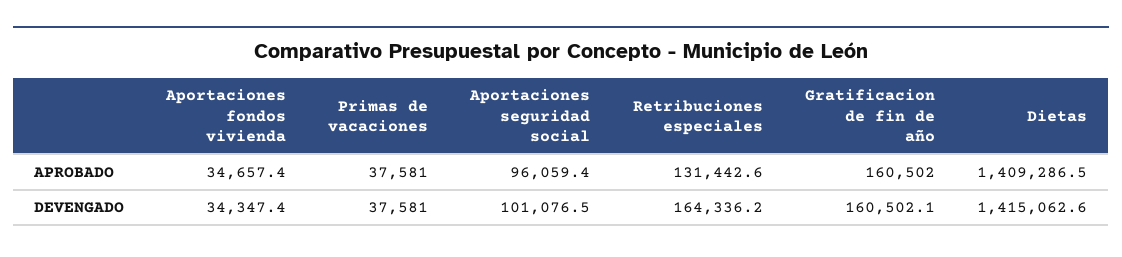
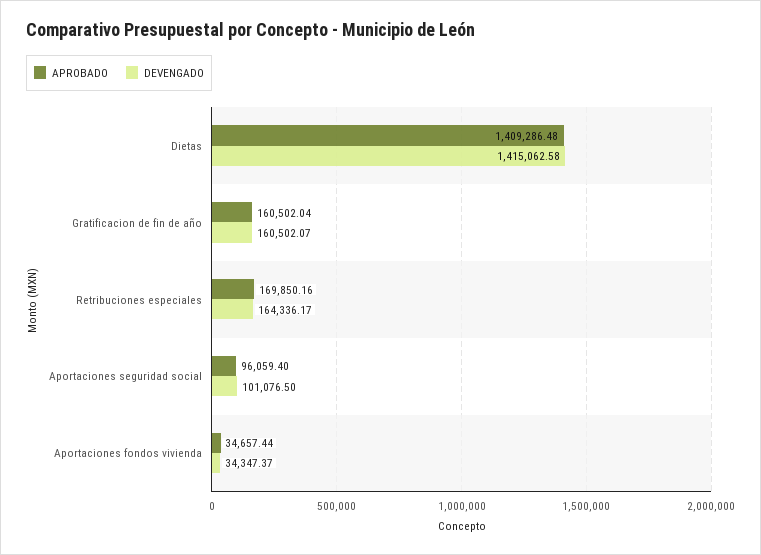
APROBADO, Primas de vacaciones: 37581 -> none
APROBADO, Retribuciones especiales: 131442.6 -> 169850.16
DEVENGADO, Primas de vacaciones: 37581 -> none

